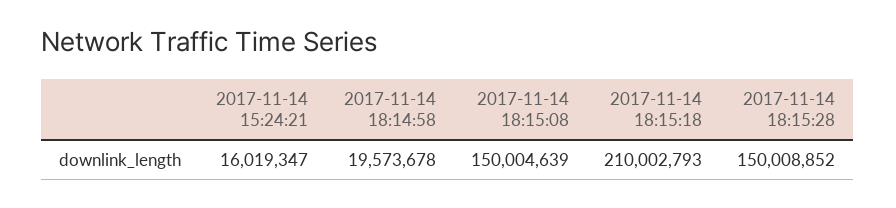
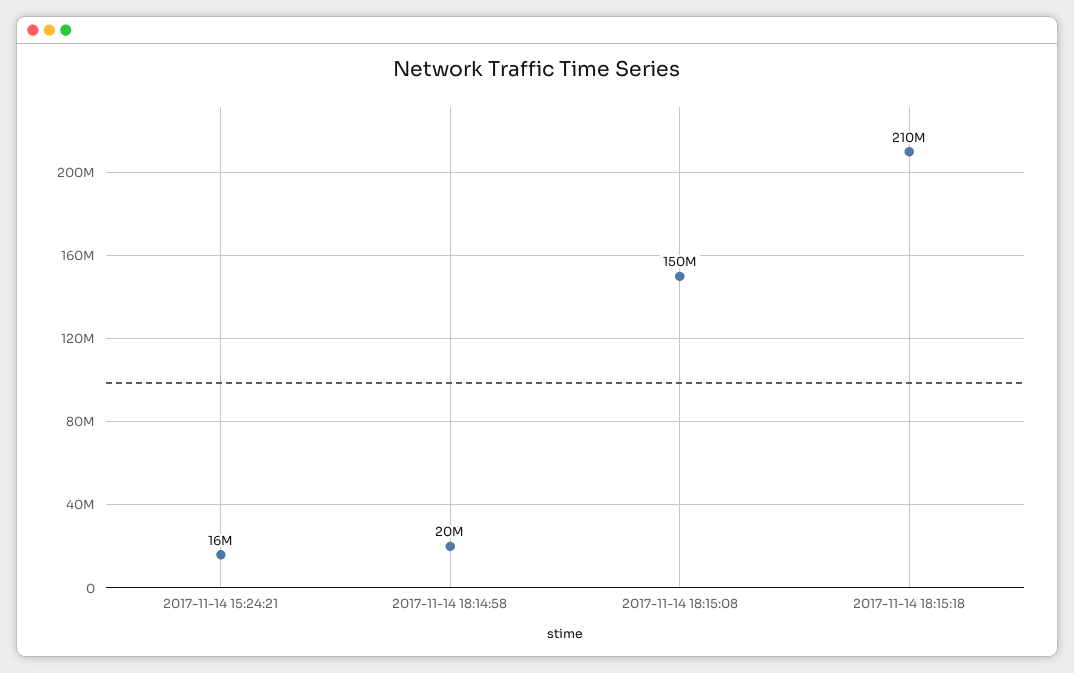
2017-11-14 18:15:28: 150008852 -> none

